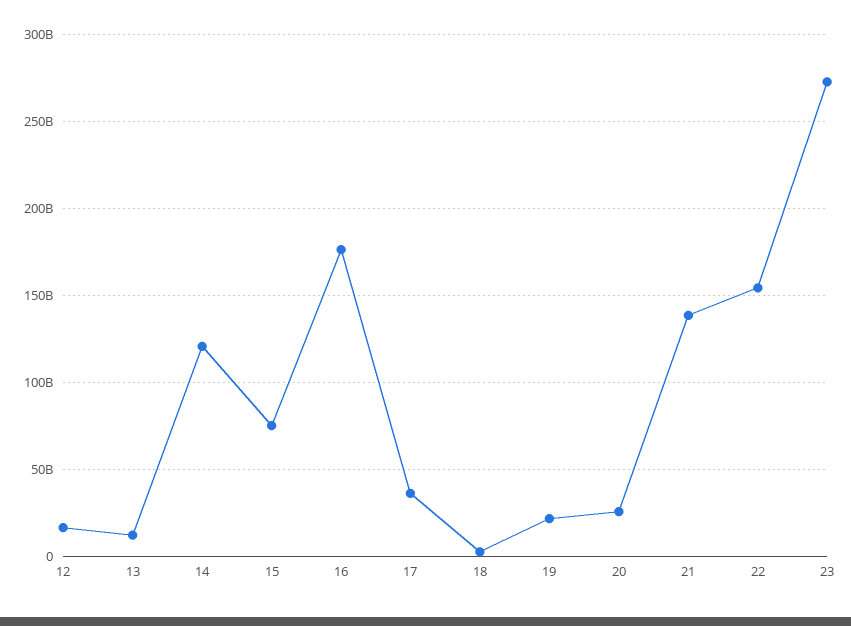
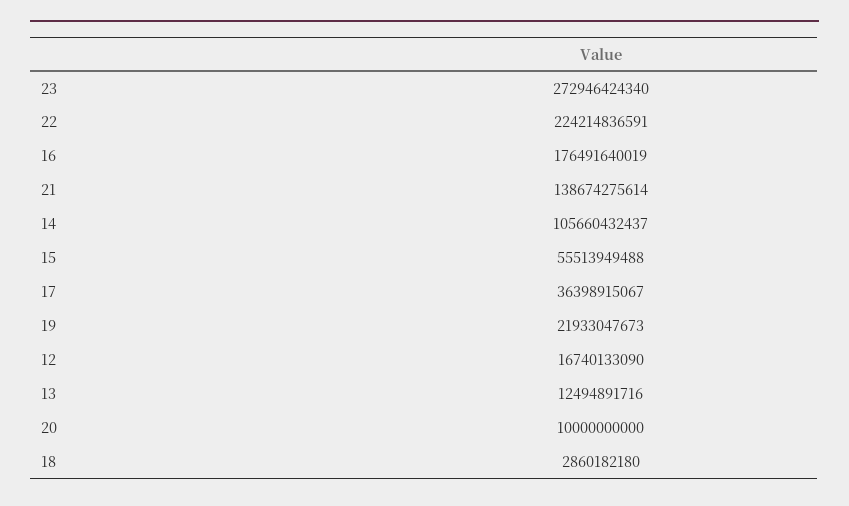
14: 120000000000 -> 105660432437
15: 75000000000 -> 55513949488
20: 25000000000 -> 10000000000
22: 155000000000 -> 224214836591

